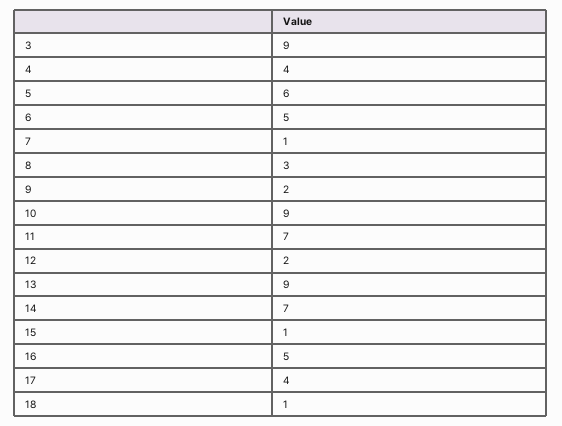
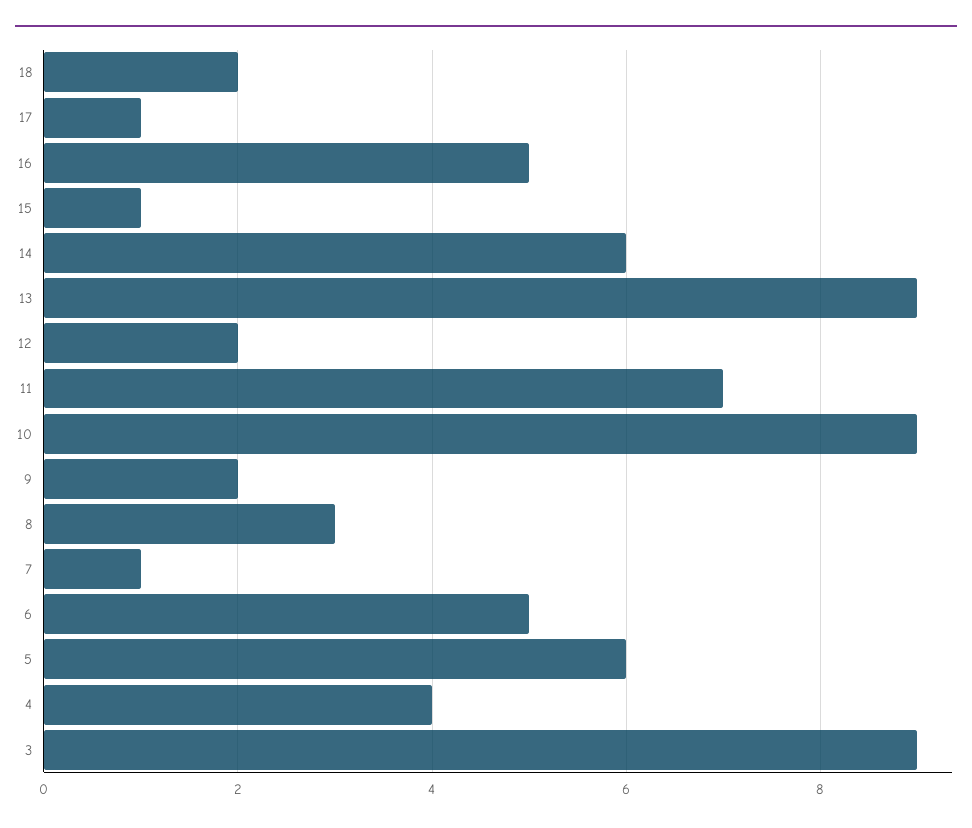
14: 7 -> 6
17: 4 -> 1
18: 1 -> 2

